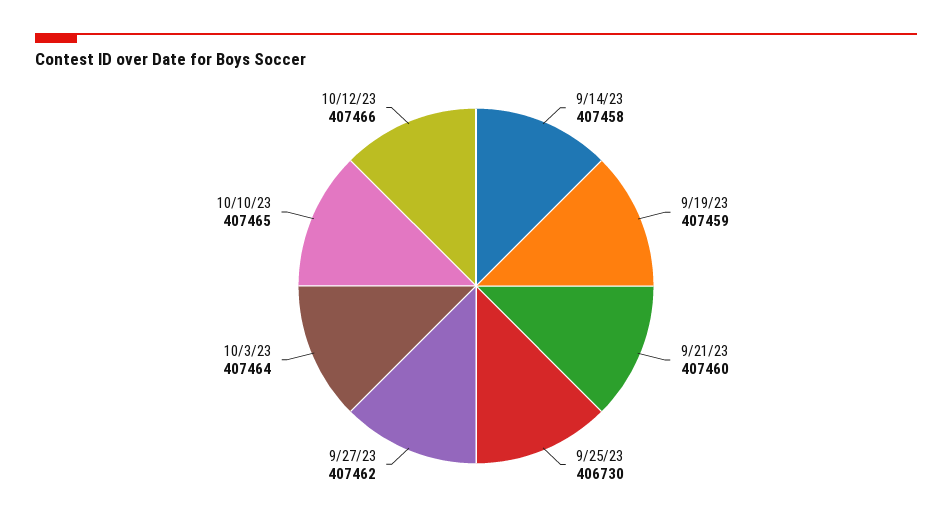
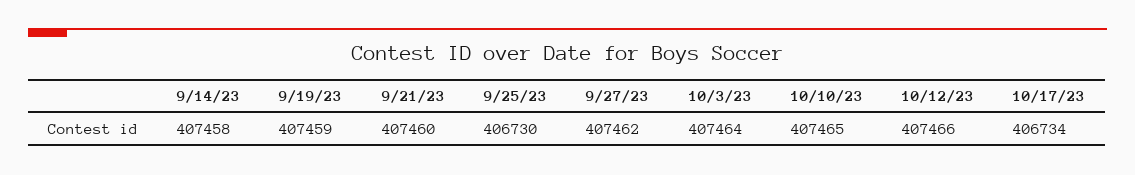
10/17/23: none -> 406734

